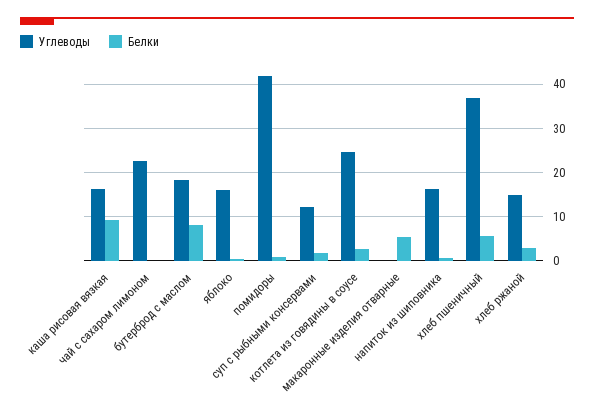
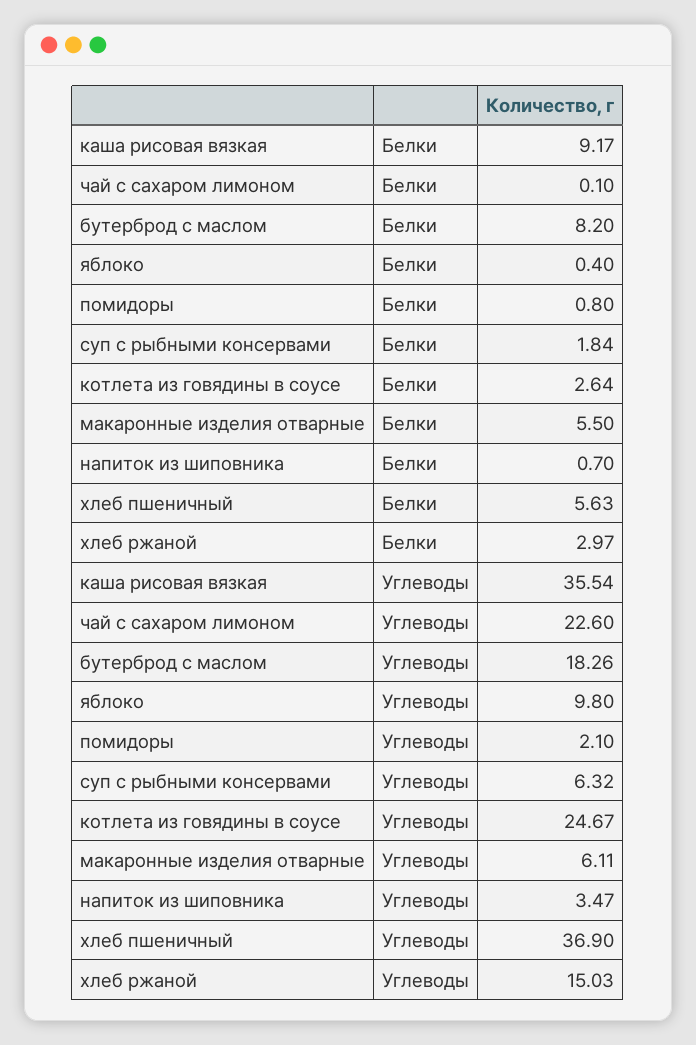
Углеводы, каша рисовая вязкая: 16 -> 35.54
Углеводы, яблоко: 16 -> 9.8
Углеводы, помидоры: 42 -> 2.1
Углеводы, суп с рыбными консервами: 12 -> 6.32
Углеводы, макаронные изделия отварные: 0 -> 6.11
Углеводы, напиток из шиповника: 16 -> 3.47

